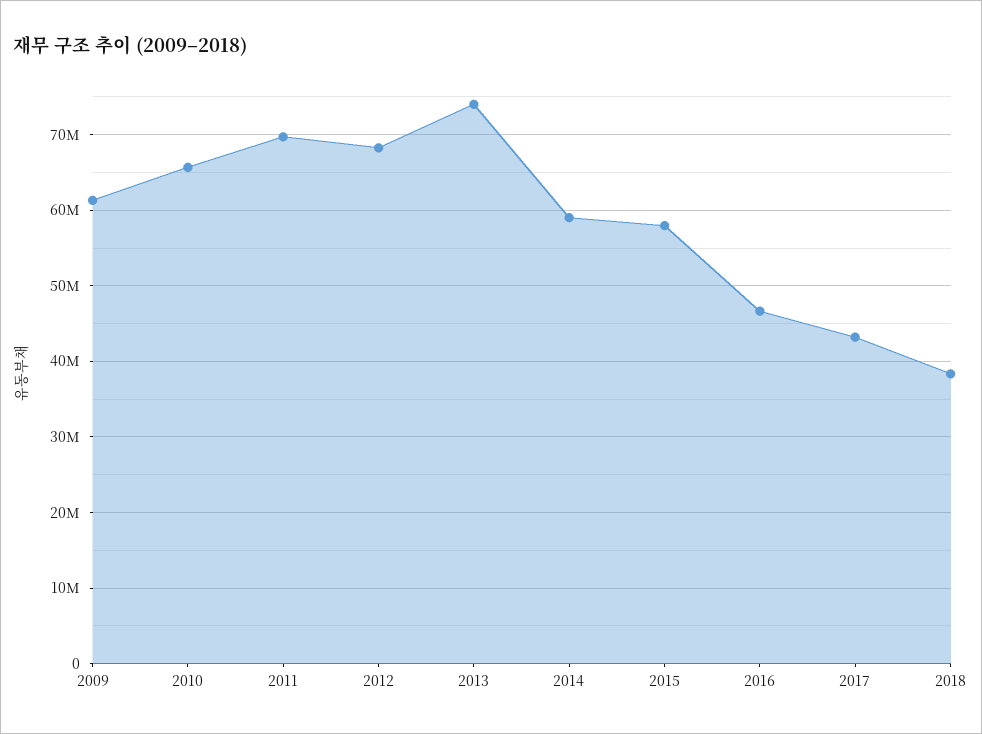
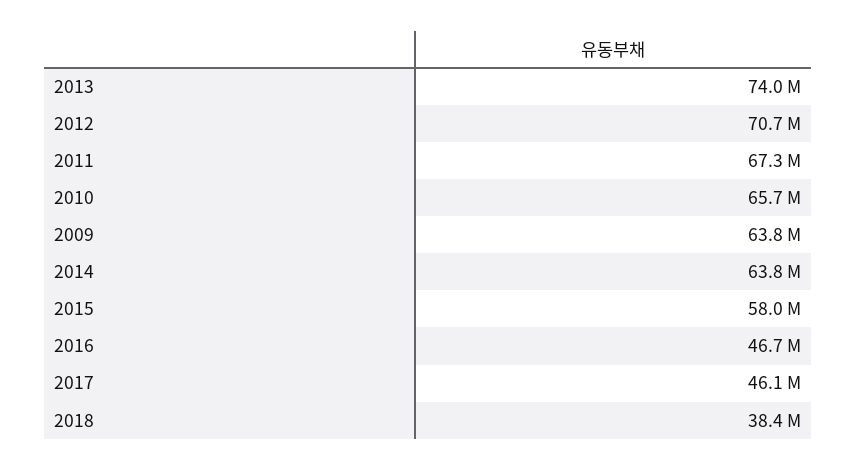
2009: 61000000 -> 63800000
2011: 70000000 -> 67300000
2012: 68000000 -> 70700000
2014: 59000000 -> 63800000
2017: 43000000 -> 46100000

